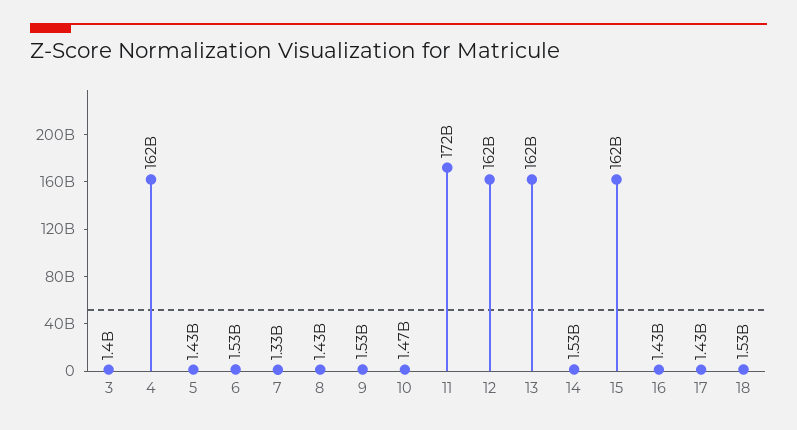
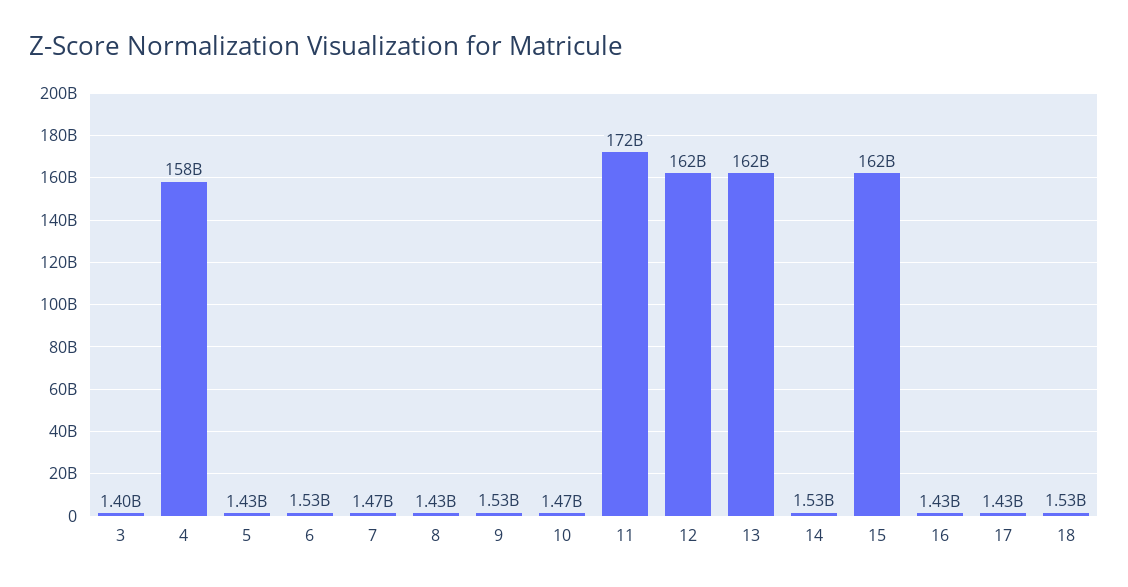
4: 162000000000 -> 158000000000
7: 1330000000 -> 1470000000

